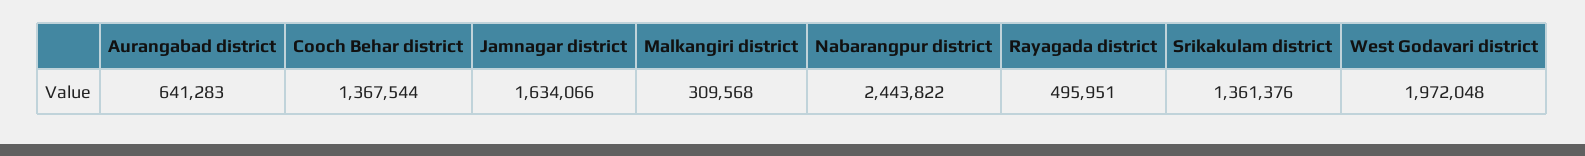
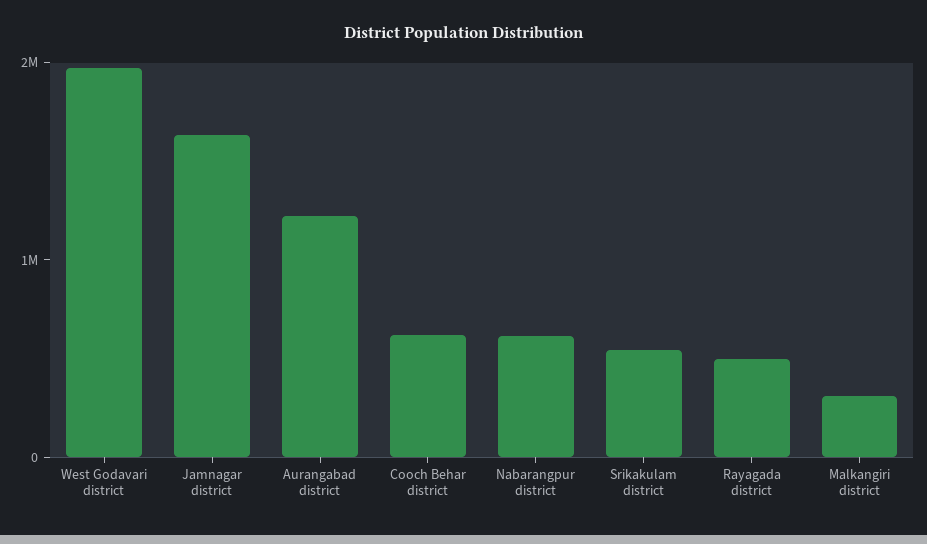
Aurangabad district: 641283 -> 1200000
Cooch Behar district: 1367544 -> 600000
Nabarangpur district: 2443822 -> 600000
Srikakulam district: 1361376 -> 600000

